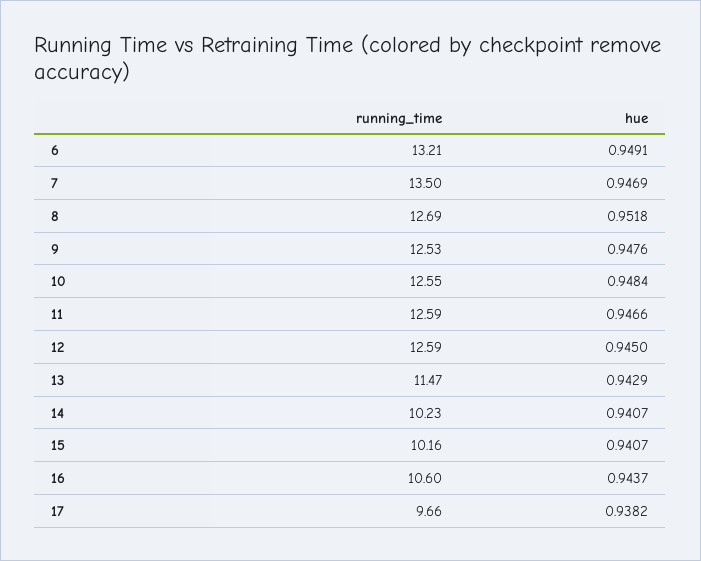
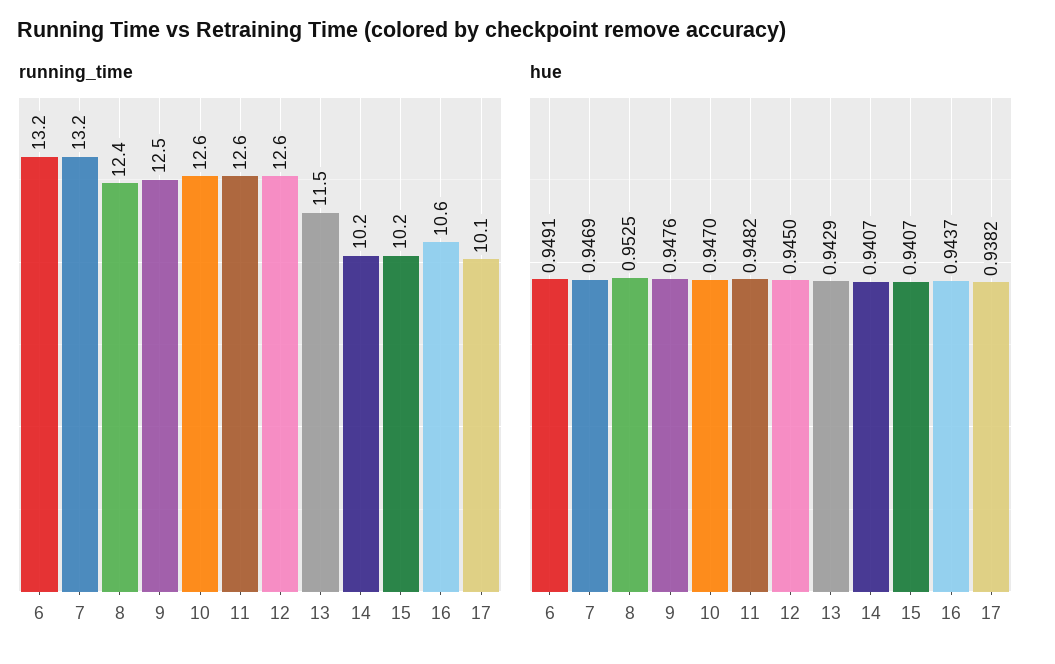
running_time, 7: 13.5 -> 13.2
running_time, 8: 12.69 -> 12.4
hue, 8: 0.9518 -> 0.9525
hue, 10: 0.9484 -> 0.947
hue, 11: 0.9466 -> 0.9482
running_time, 17: 9.66 -> 10.1

